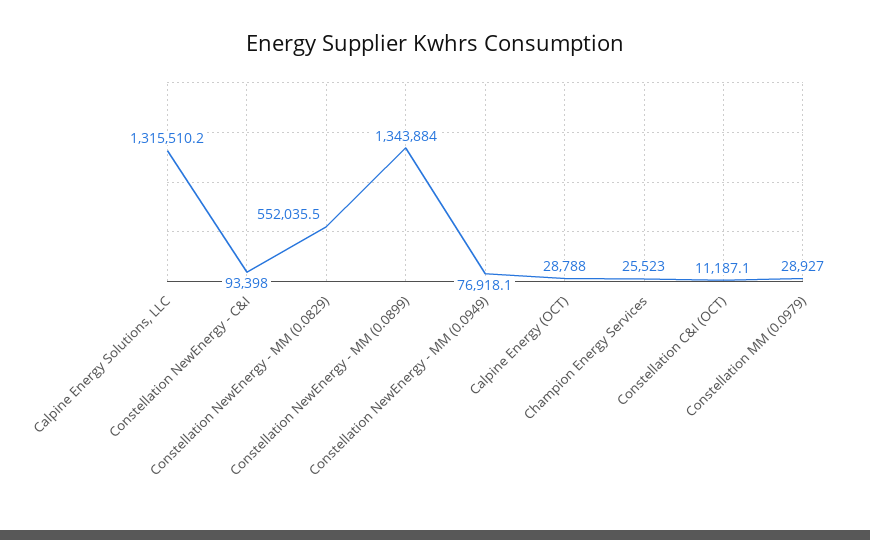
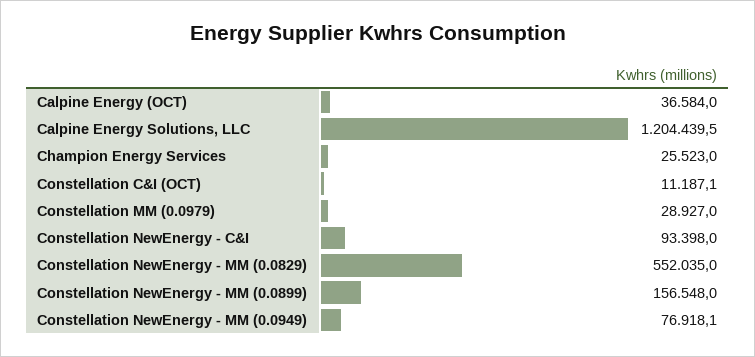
Calpine Energy Solutions, LLC: 1315510.2 -> 1204439.5
Constellation NewEnergy - MM (0.0829): 552035.5 -> 552035
Constellation NewEnergy - MM (0.0899): 1343884 -> 156548
Calpine Energy (OCT): 28788 -> 36584

